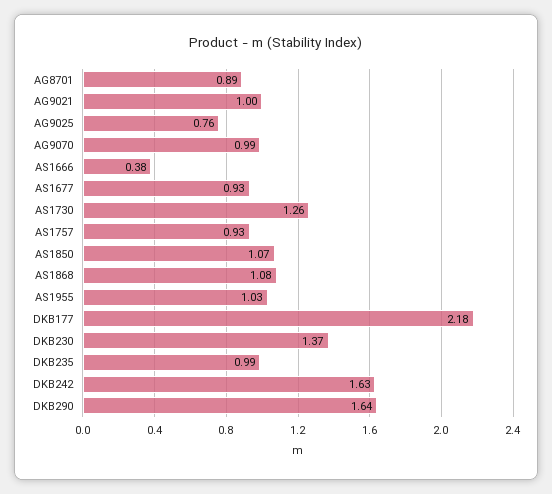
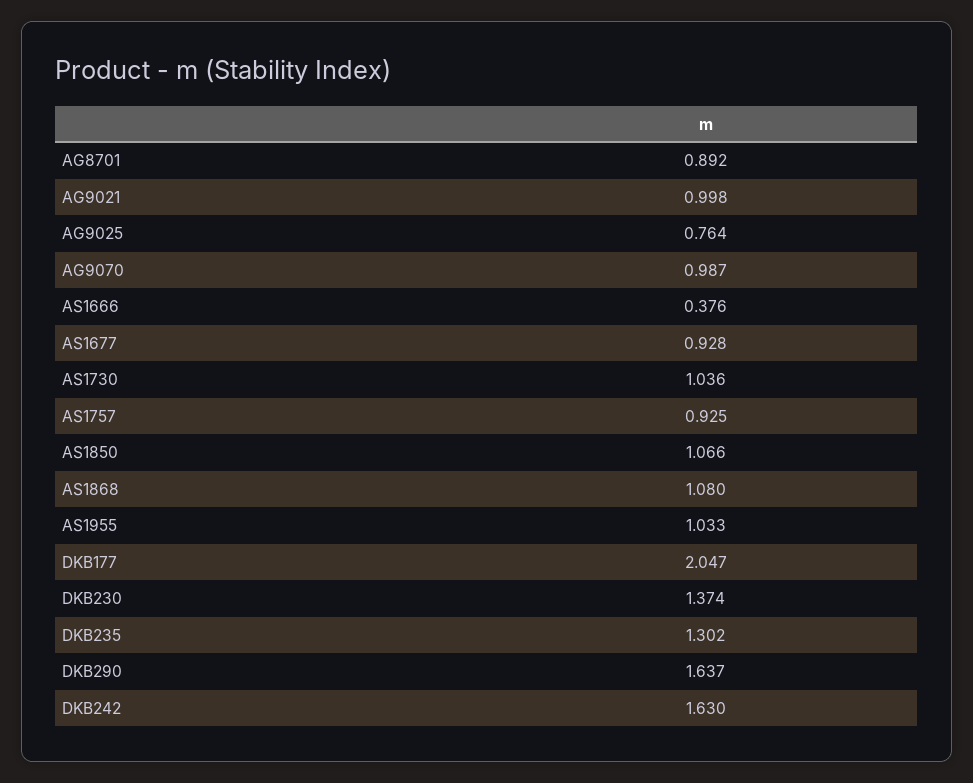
AS1730: 1.26 -> 1.036
DKB177: 2.18 -> 2.047
DKB235: 0.99 -> 1.302

